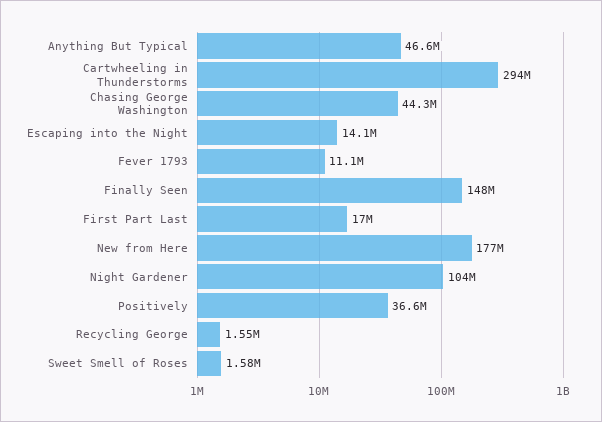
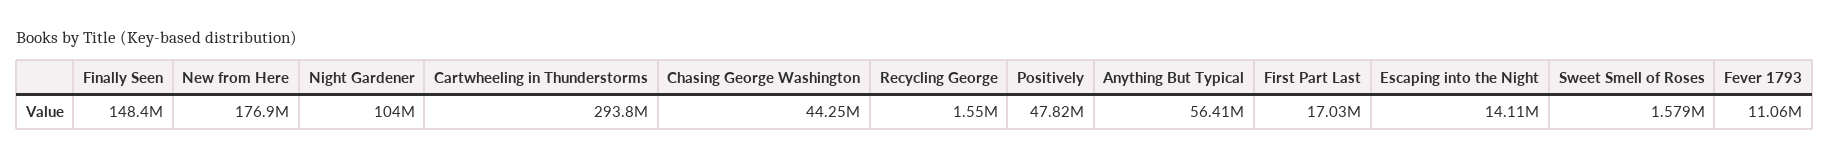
Anything But Typical: 46600000 -> 56410000
Positively: 36600000 -> 47820000

